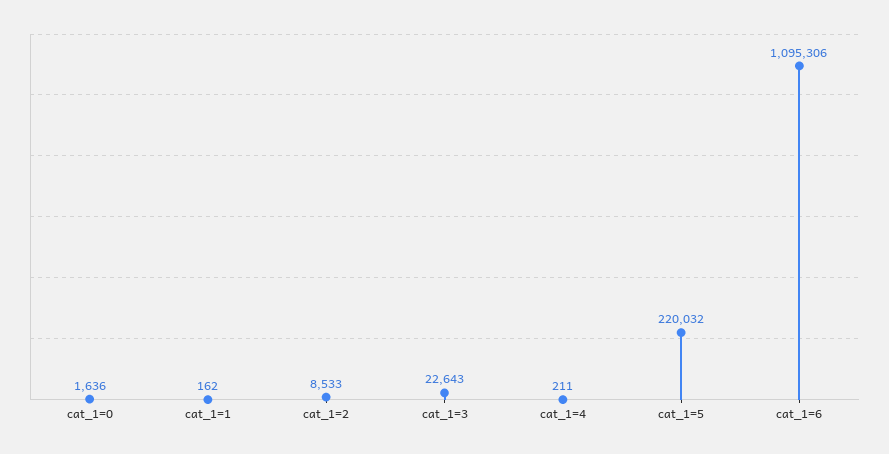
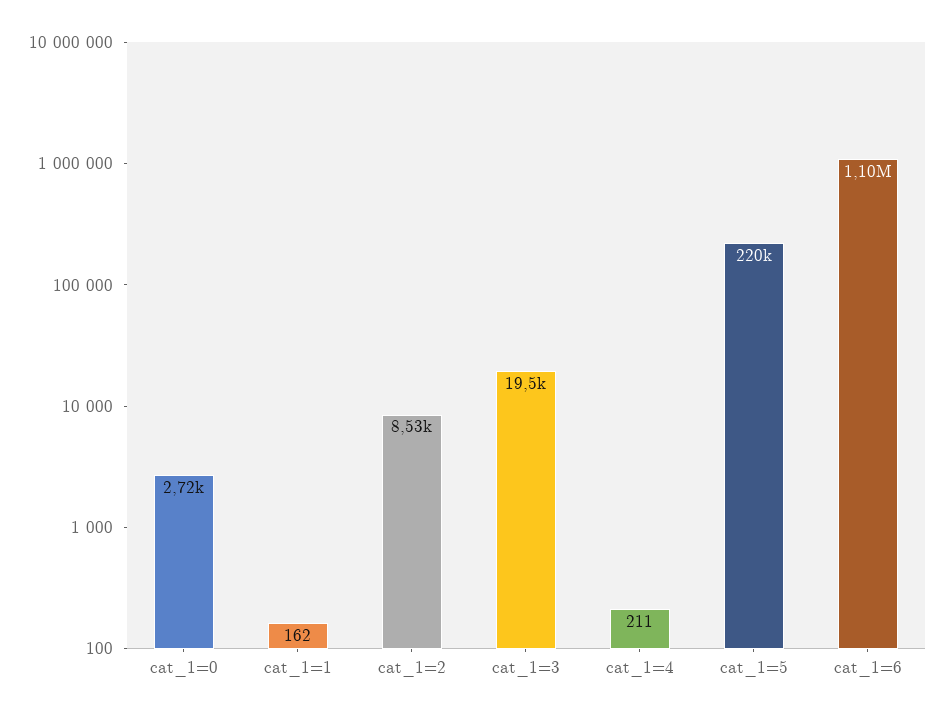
cat_1=0: 1636 -> 2720
cat_1=3: 22643 -> 19500

